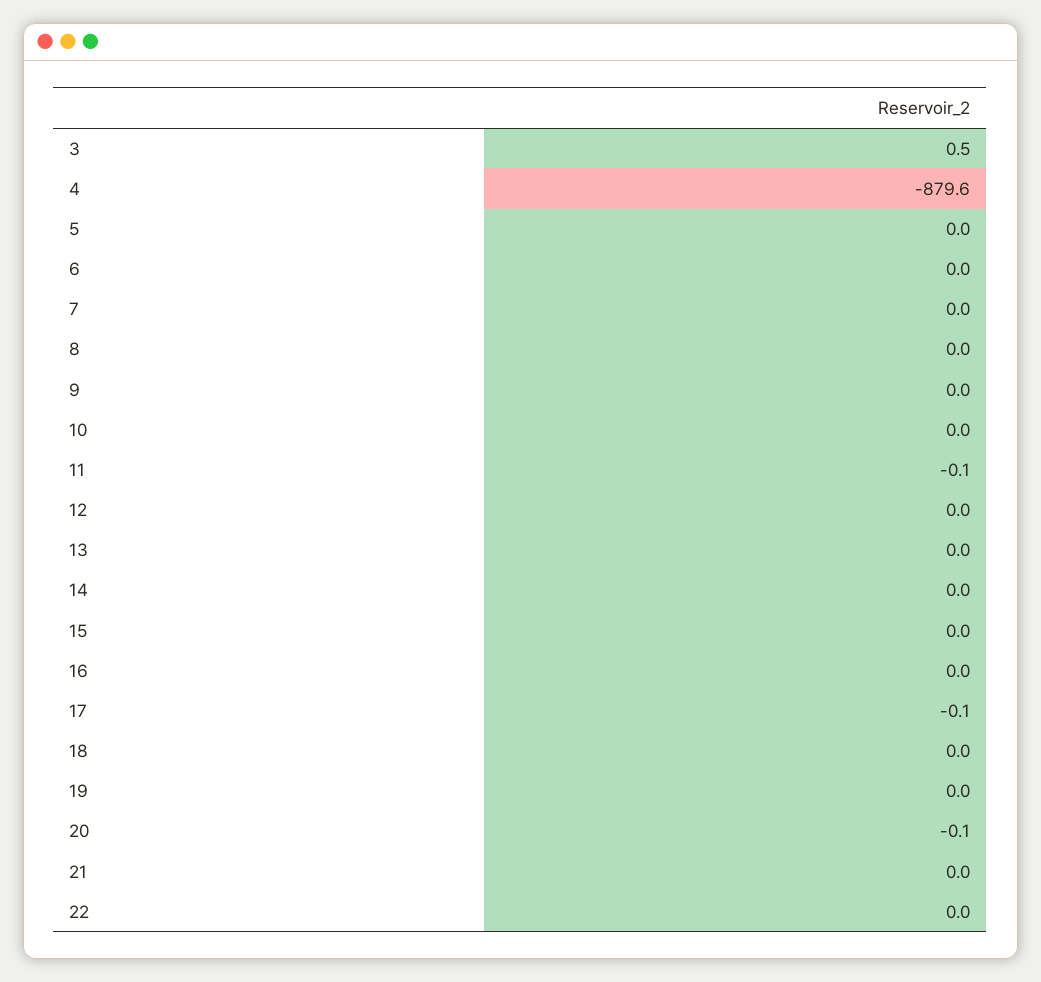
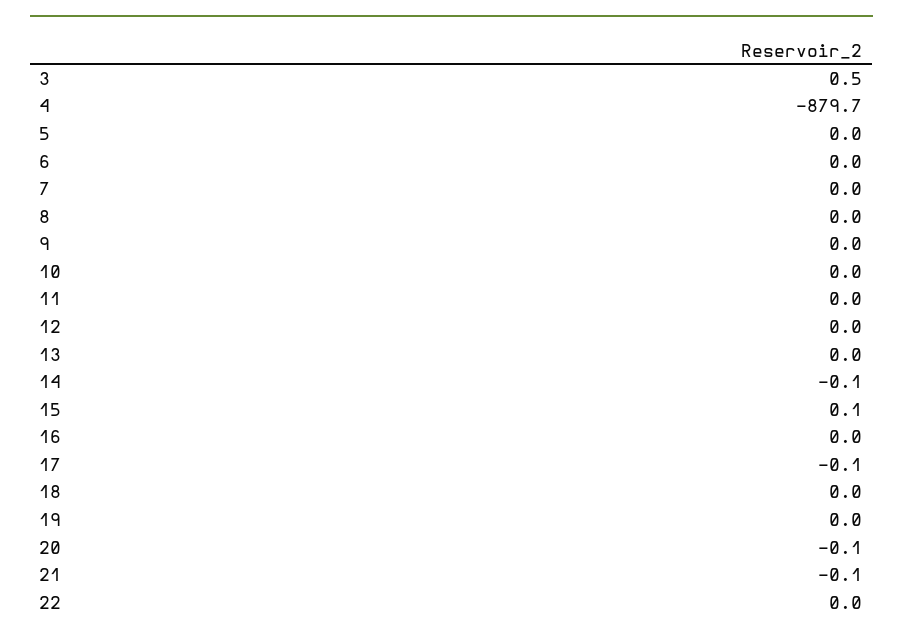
4: -879.6 -> -879.7
11: -0.1 -> 0
14: 0 -> -0.1
15: 0 -> 0.1
21: 0 -> -0.1

